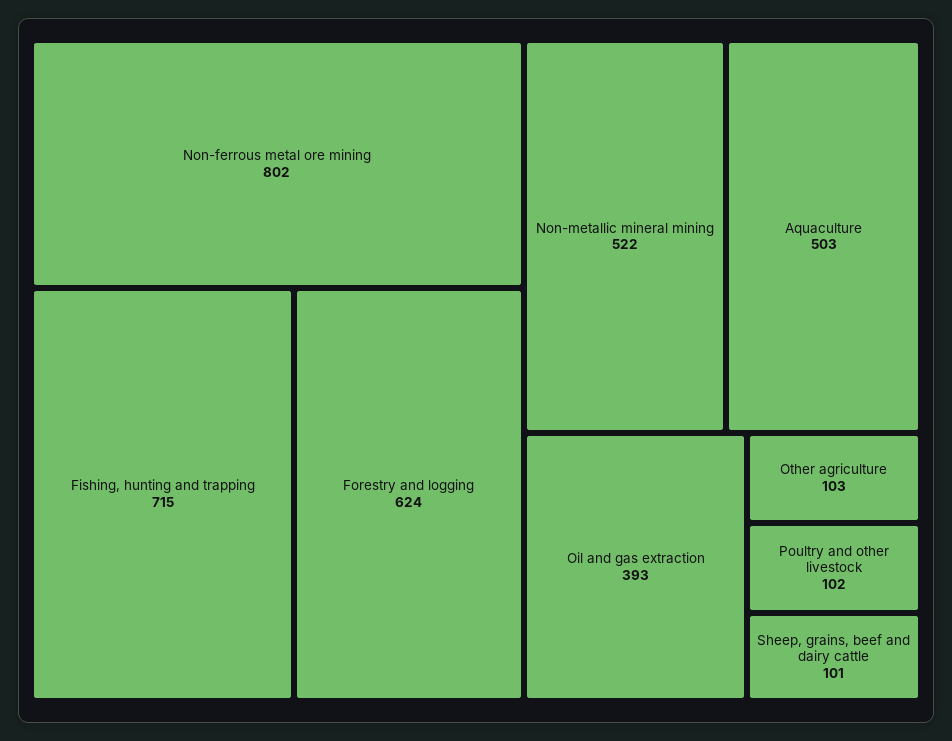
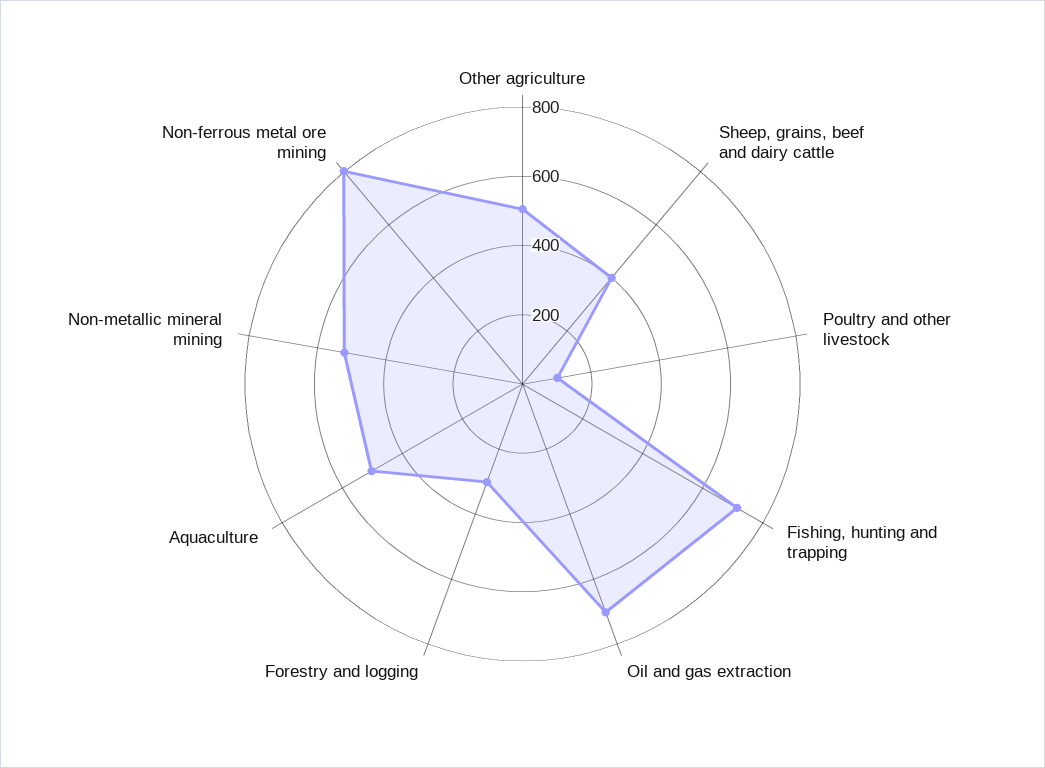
Forestry and logging: 624 -> 300
Oil and gas extraction: 393 -> 700
Other agriculture: 103 -> 500
Sheep, grains, beef and dairy cattle: 101 -> 400

